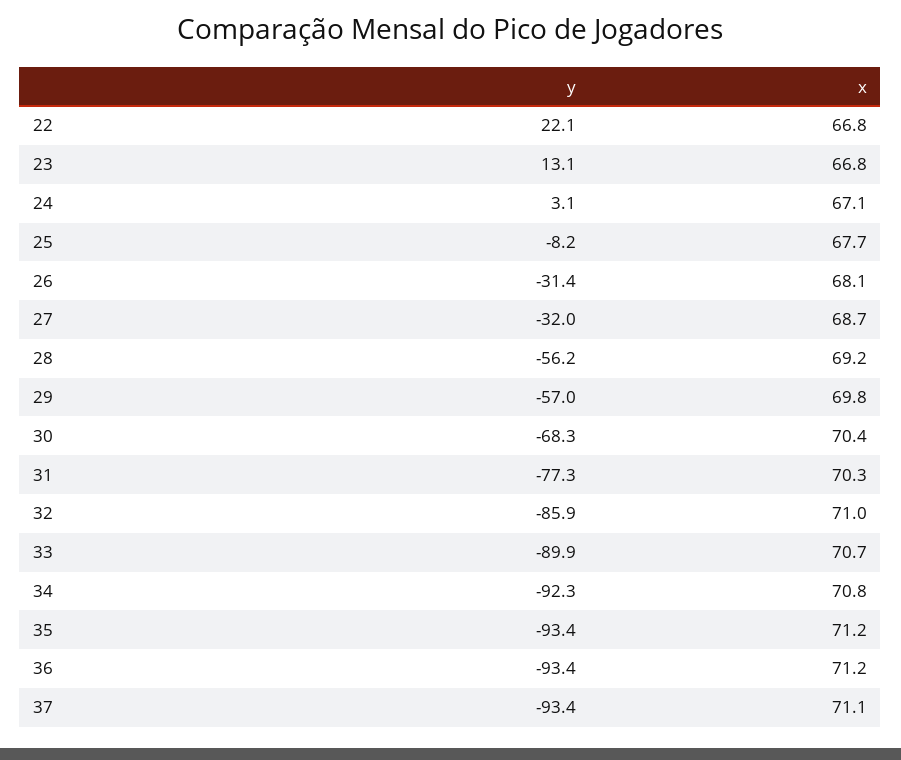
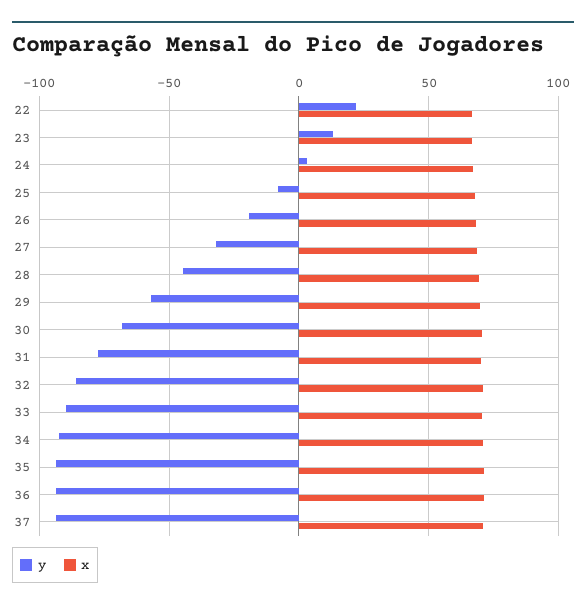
y, 26: -31.4 -> -20
y, 28: -56.2 -> -45

